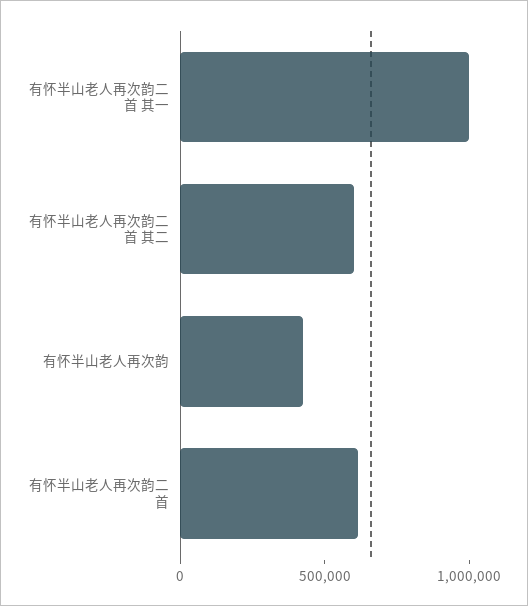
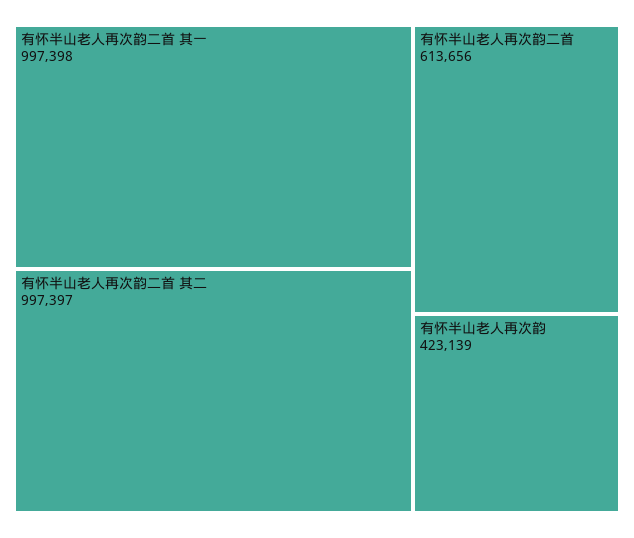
有怀半山老人再次韵二首 其二: 600000 -> 997397

